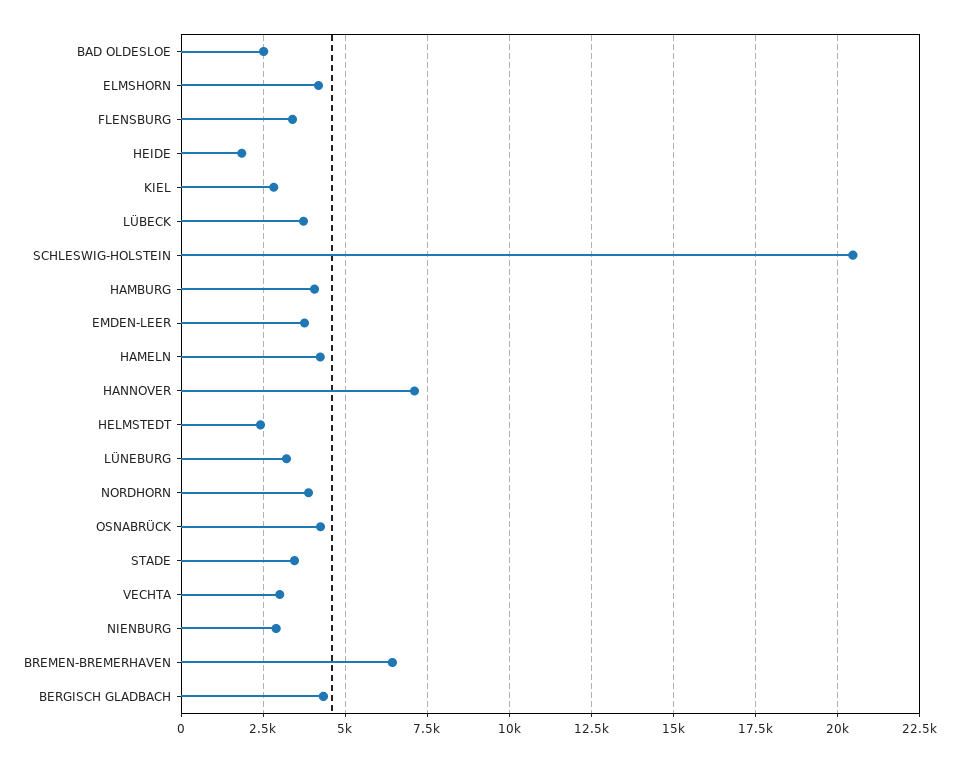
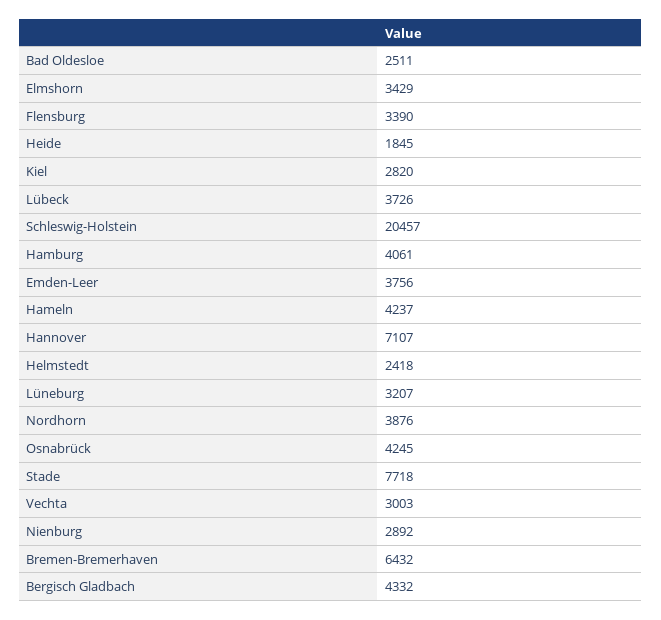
ELMSHORN: 4250 -> 3429
STADE: 3500 -> 7718

